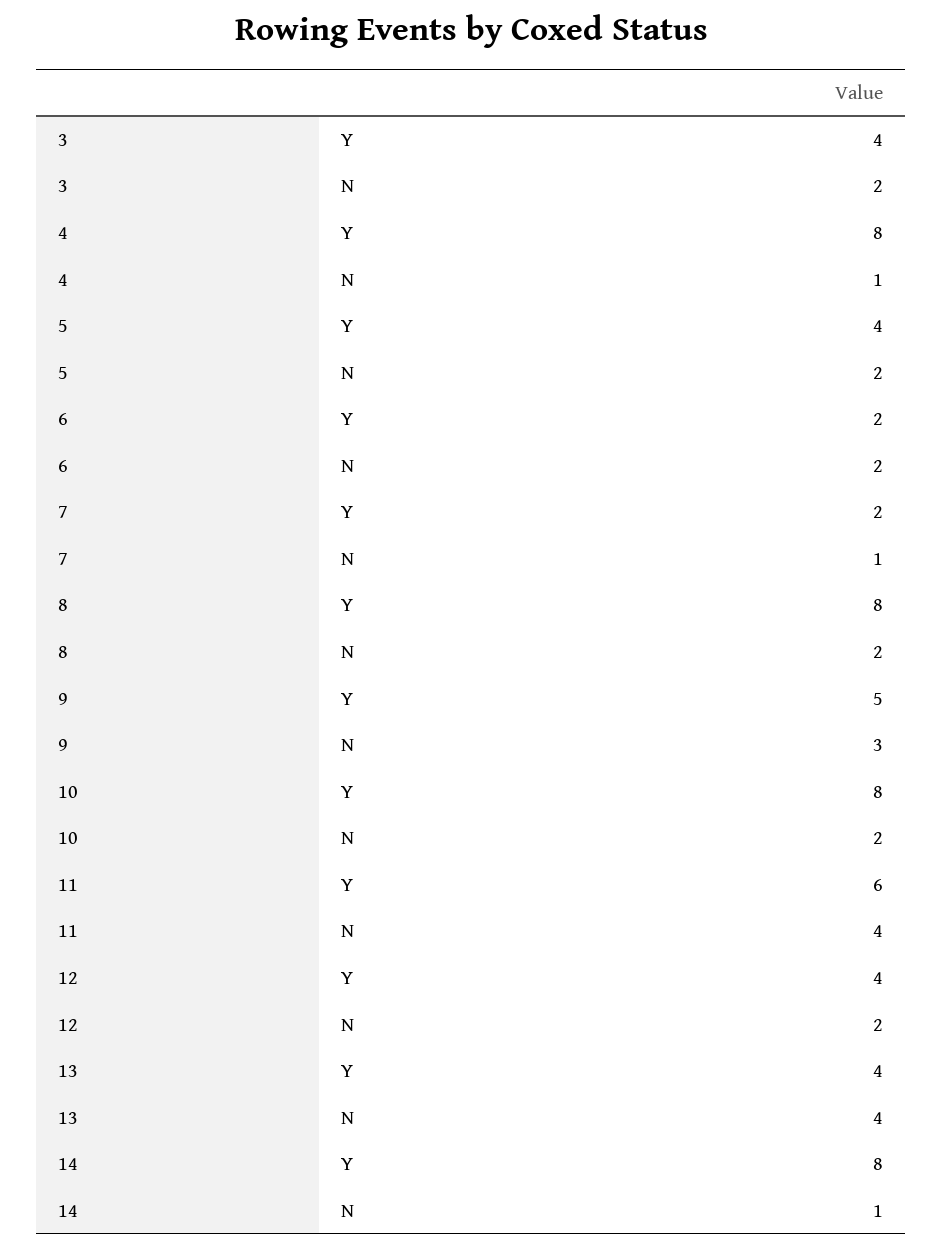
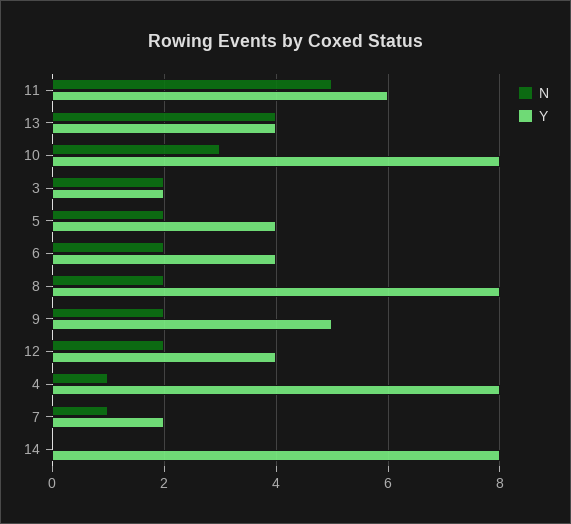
Y, 3: 4 -> 2
Y, 6: 2 -> 4
N, 9: 3 -> 2
N, 10: 2 -> 3
N, 11: 4 -> 5
N, 14: 1 -> 0

